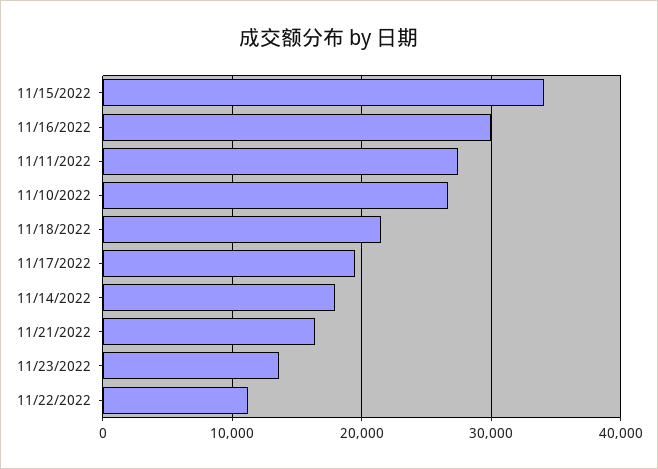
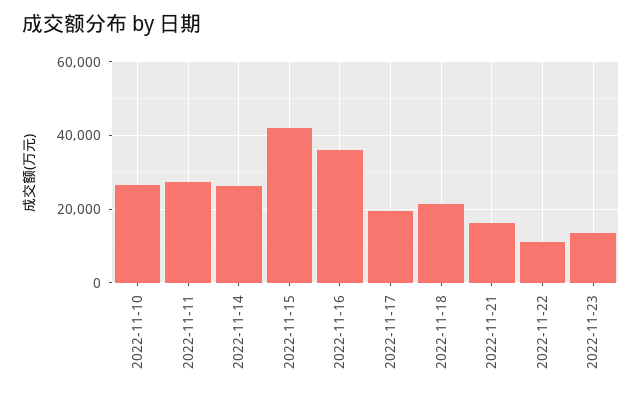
11/15/2022: 34000 -> 42000
11/16/2022: 30000 -> 36000
11/14/2022: 18000 -> 26000

